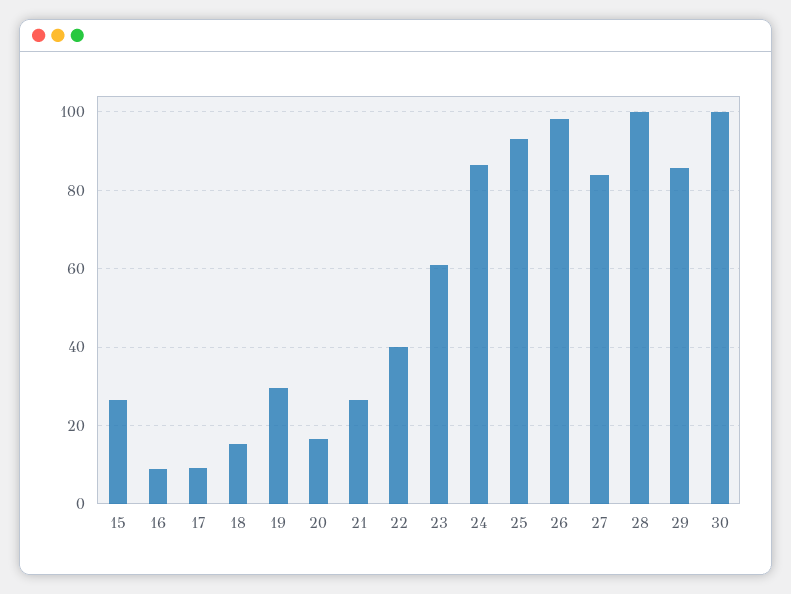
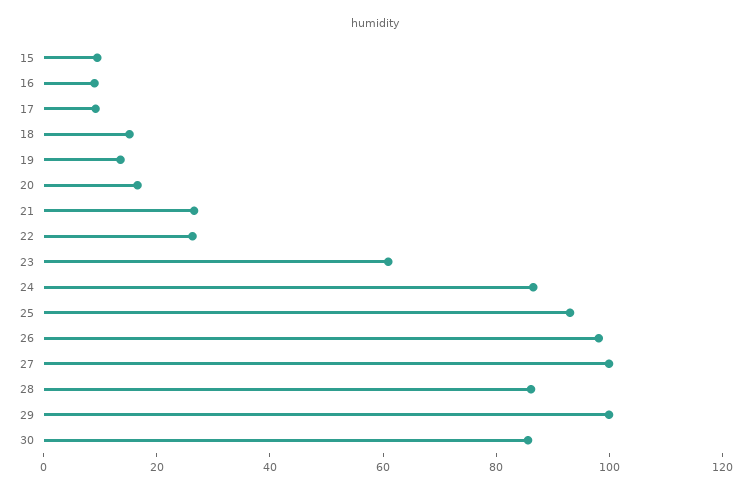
15: 26 -> 10
19: 30 -> 15
22: 40 -> 25
27: 84 -> 100
28: 100 -> 85
29: 86 -> 100
30: 100 -> 85

